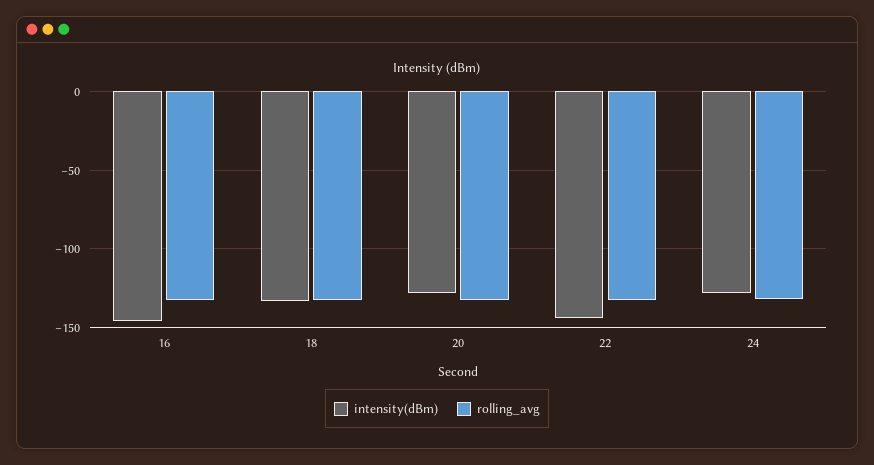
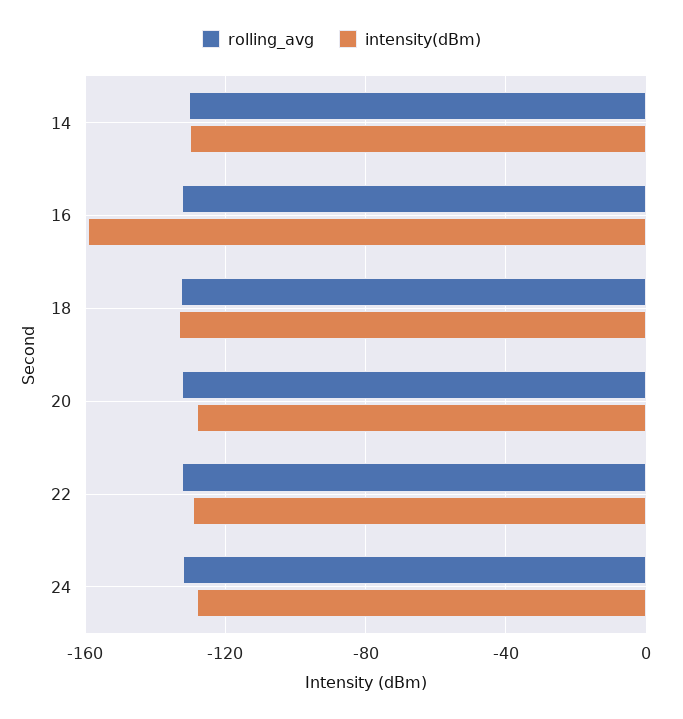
intensity(dBm), 16: -145 -> -160
intensity(dBm), 22: -145 -> -130
rolling_avg, 14: none -> -130
intensity(dBm), 14: none -> -130

